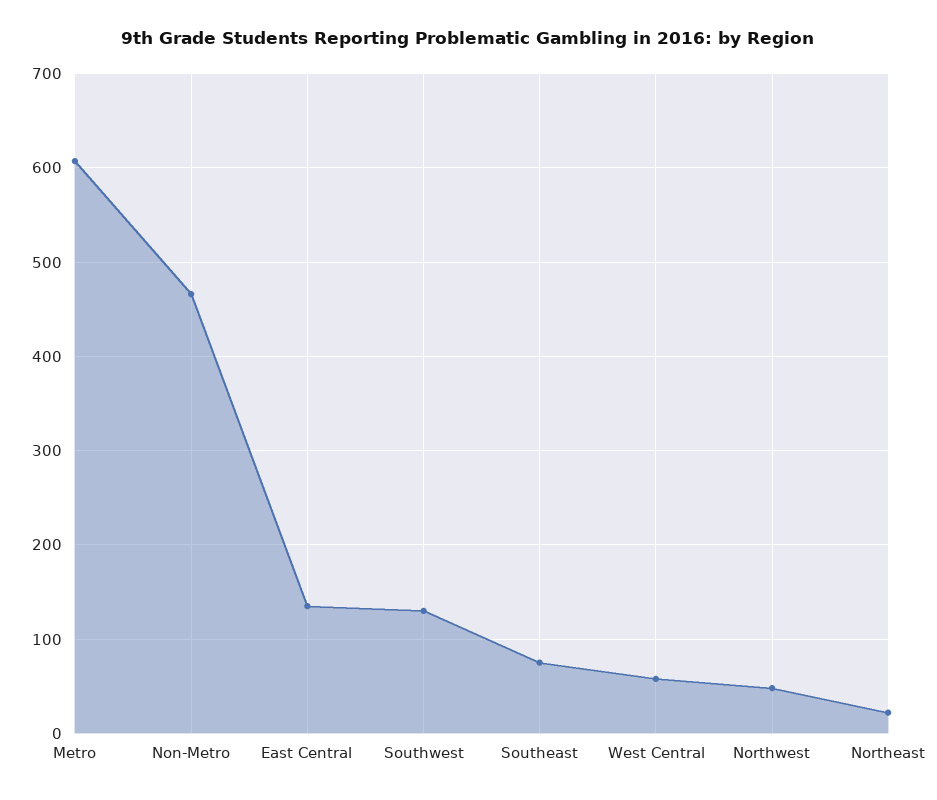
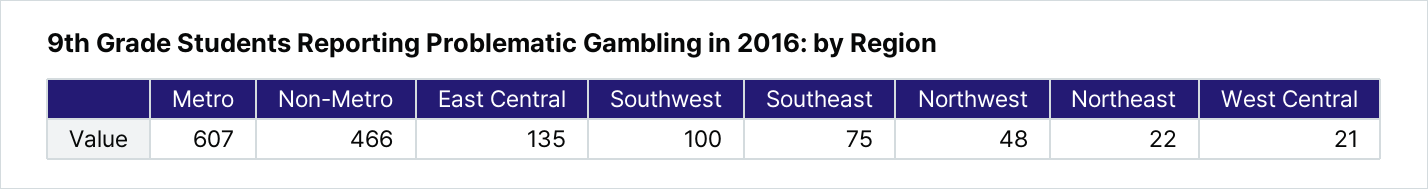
Southwest: 130 -> 100
West Central: 60 -> 21

